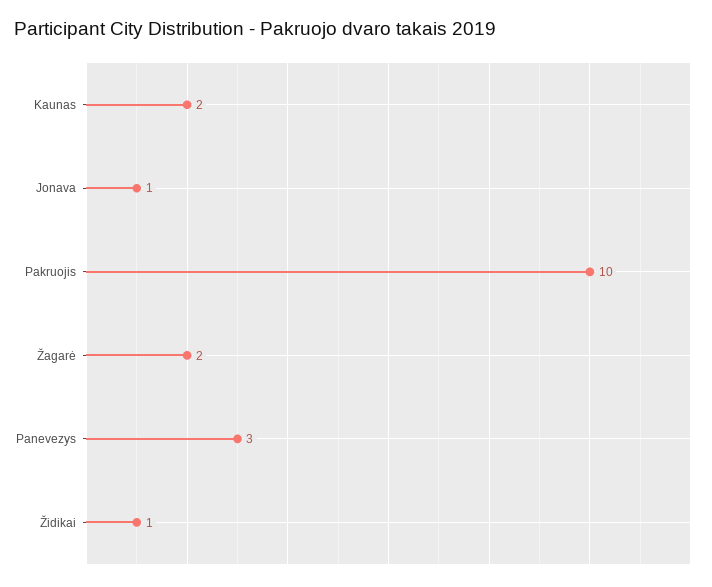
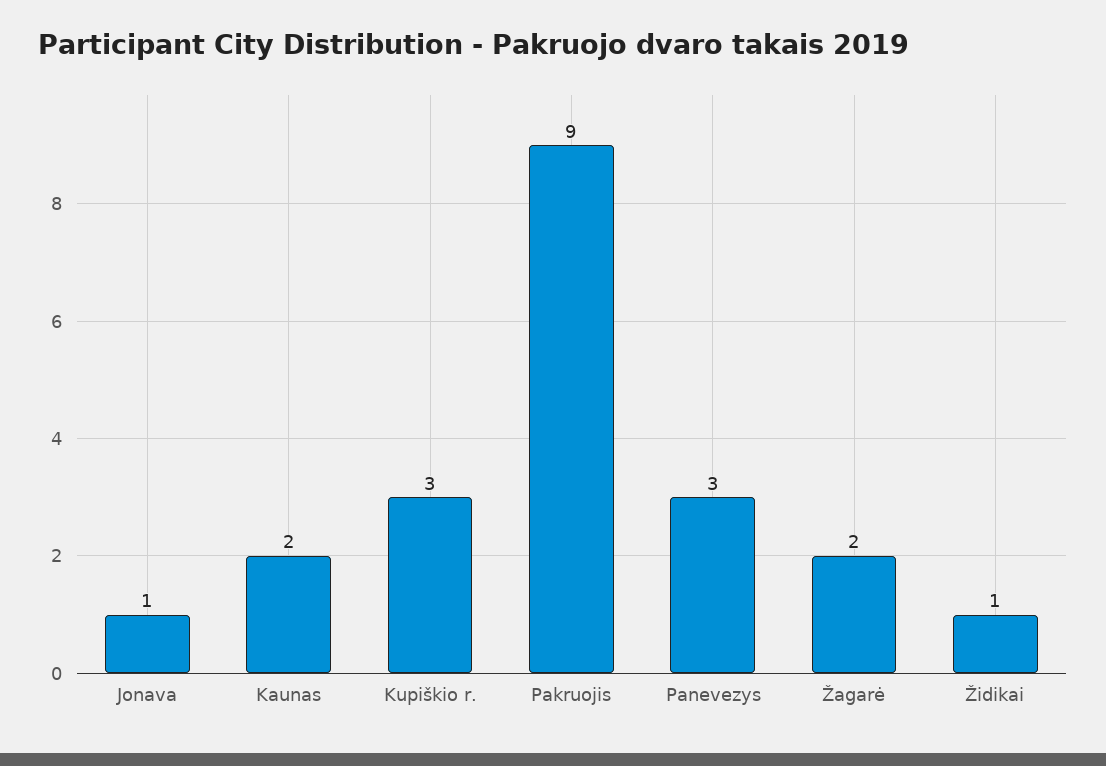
Pakruojis: 10 -> 9
Kupiškio r.: none -> 3

